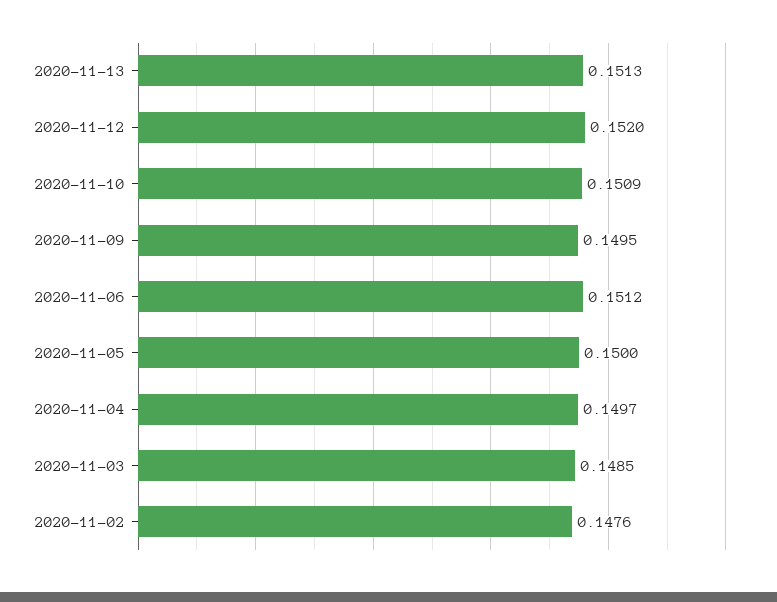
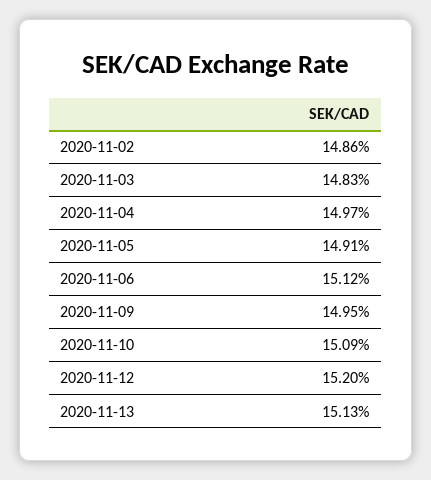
2020-11-05: 0.15 -> 0.1491
2020-11-03: 0.1485 -> 0.1483
2020-11-02: 0.1476 -> 0.1486

